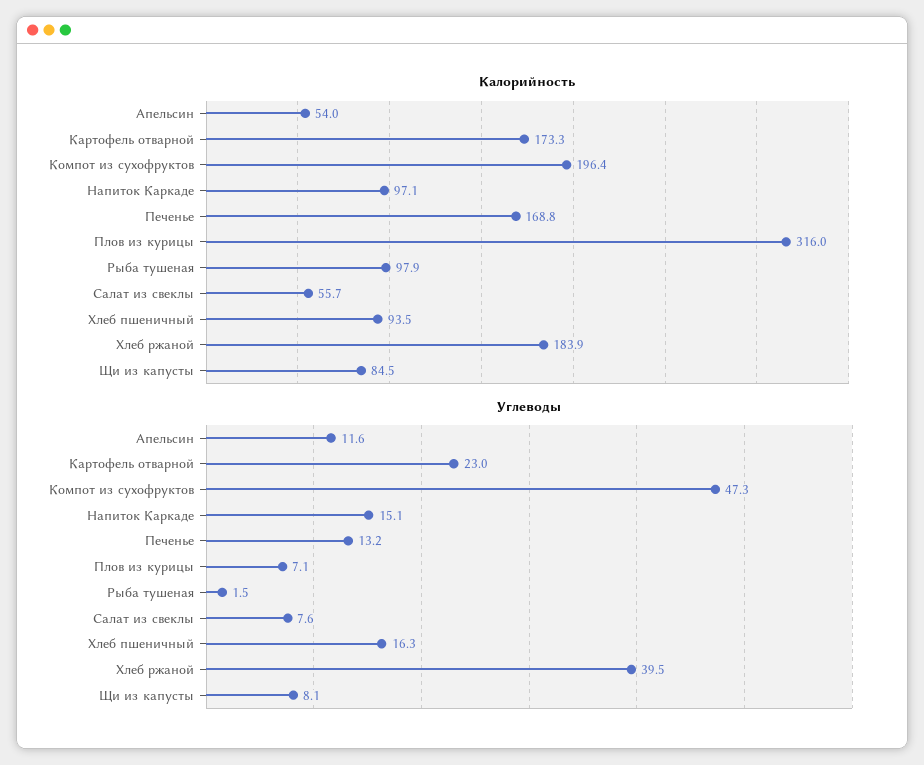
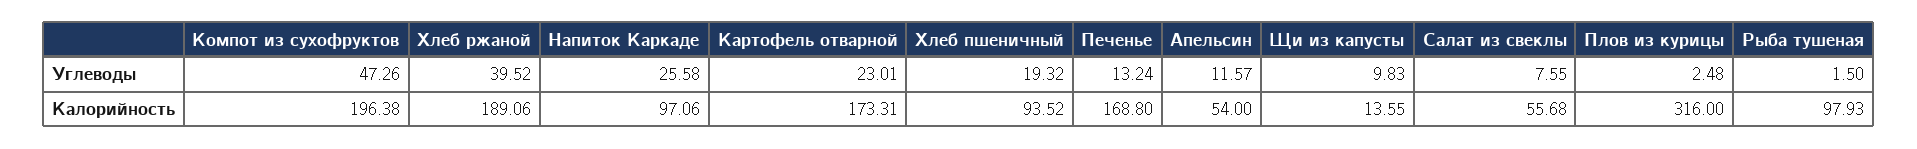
Калорийность, Хлеб ржаной: 183.9 -> 189.06
Калорийность, Щи из капусты: 84.5 -> 13.55
Углеводы, Напиток Каркаде: 15.1 -> 25.58
Углеводы, Плов из курицы: 7.1 -> 2.48
Углеводы, Хлеб пшеничный: 16.3 -> 19.32
Углеводы, Щи из капусты: 8.1 -> 9.83

